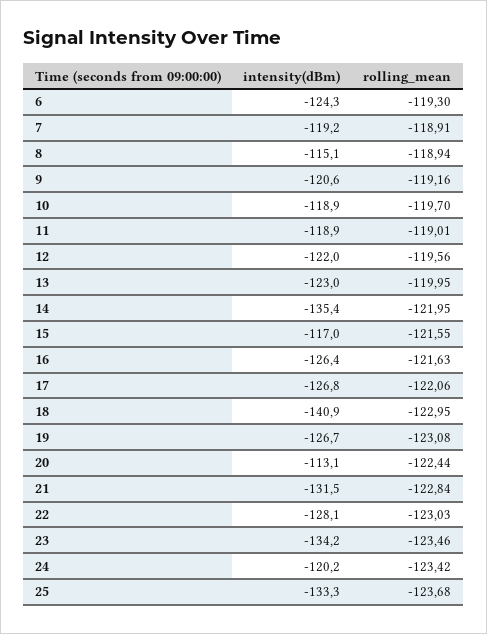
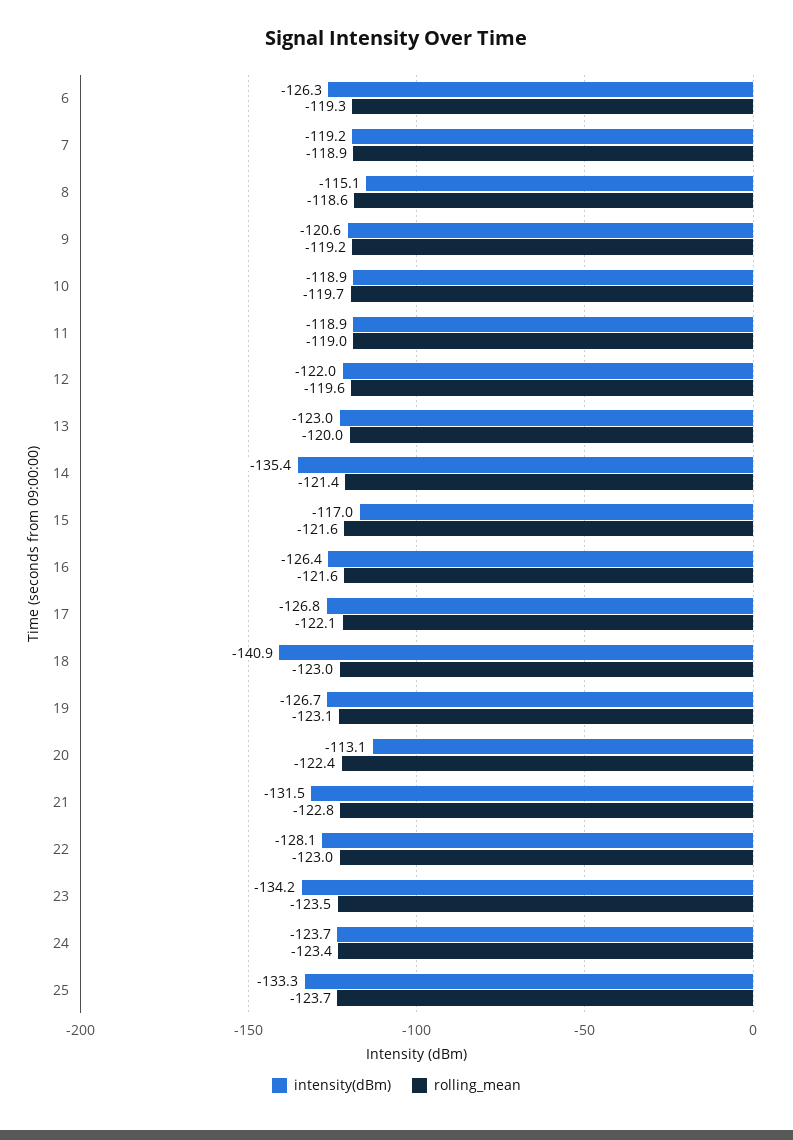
intensity(dBm), 6: -124.3 -> -126.3
rolling_mean, 8: -118.94 -> -118.6
rolling_mean, 14: -121.95 -> -121.4
intensity(dBm), 24: -120.2 -> -123.7

